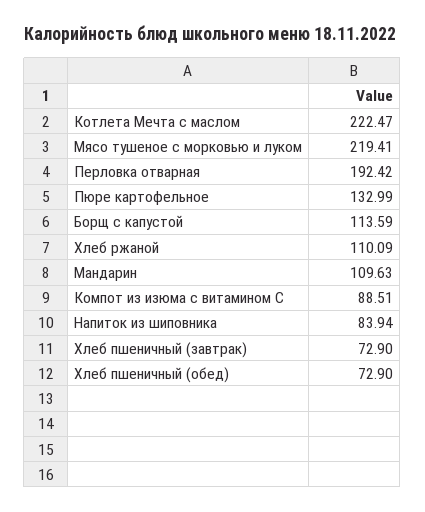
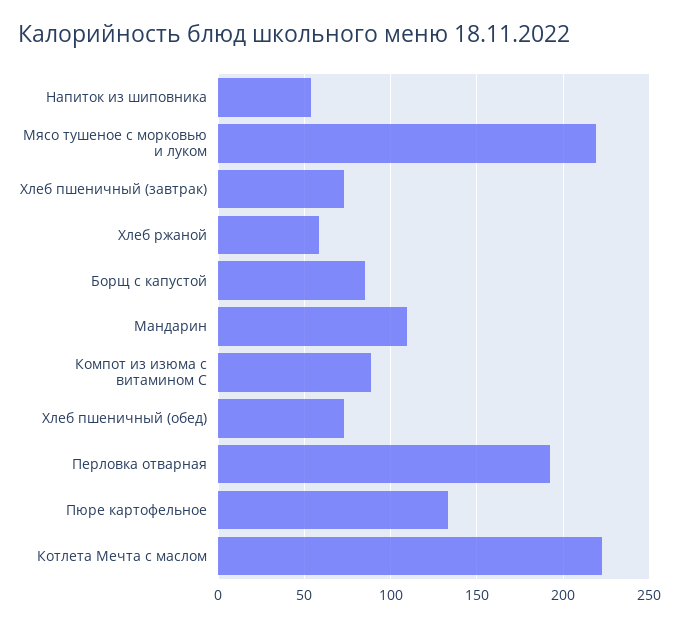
Борщ с капустой: 113.59 -> 85
Хлеб ржаной: 110.09 -> 60
Напиток из шиповника: 83.94 -> 55

